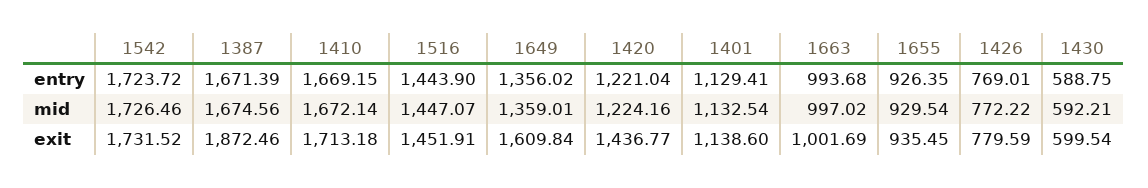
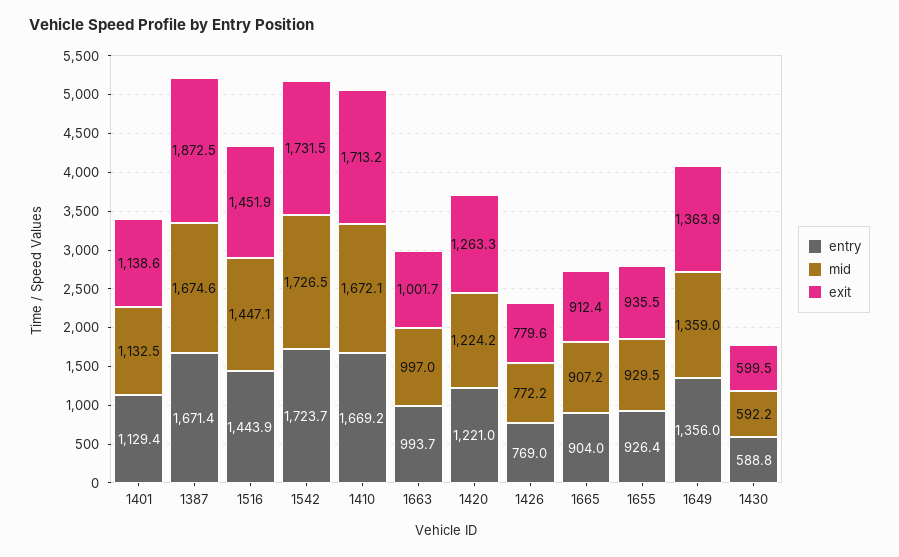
exit, 1649: 1609.84 -> 1363.9
exit, 1420: 1436.77 -> 1263.3
entry, 1665: none -> 904
mid, 1665: none -> 907.2
exit, 1665: none -> 912.4

